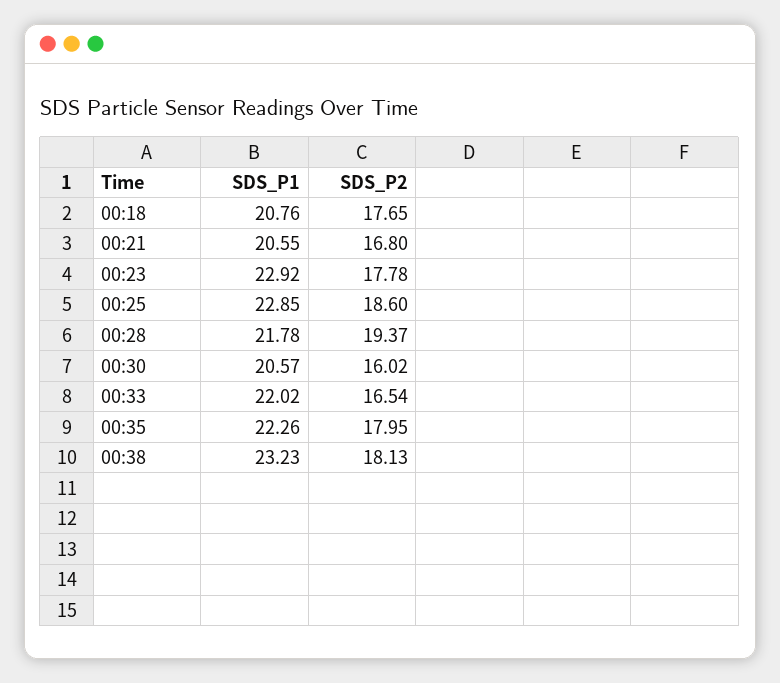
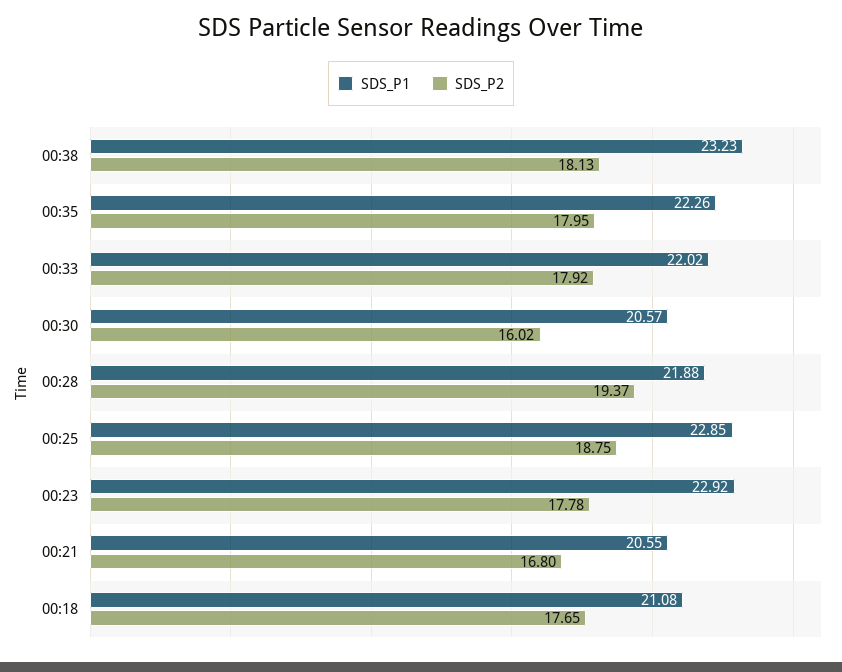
SDS_P1, 00:18: 20.76 -> 21.08
SDS_P2, 00:25: 18.6 -> 18.75
SDS_P1, 00:28: 21.78 -> 21.88
SDS_P2, 00:33: 16.54 -> 17.92

